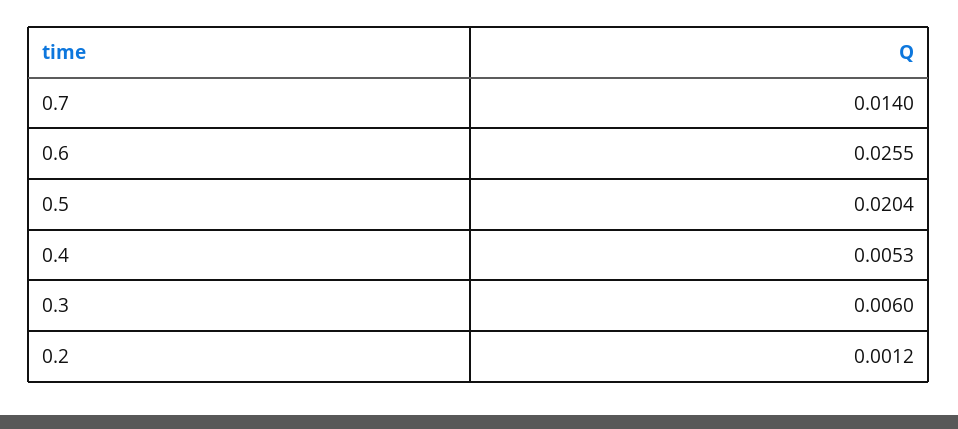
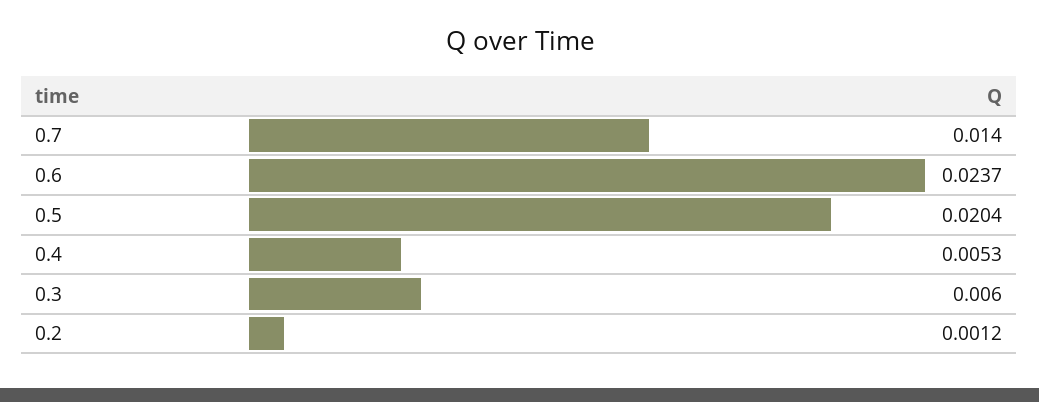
0.6: 0.0255 -> 0.0237

